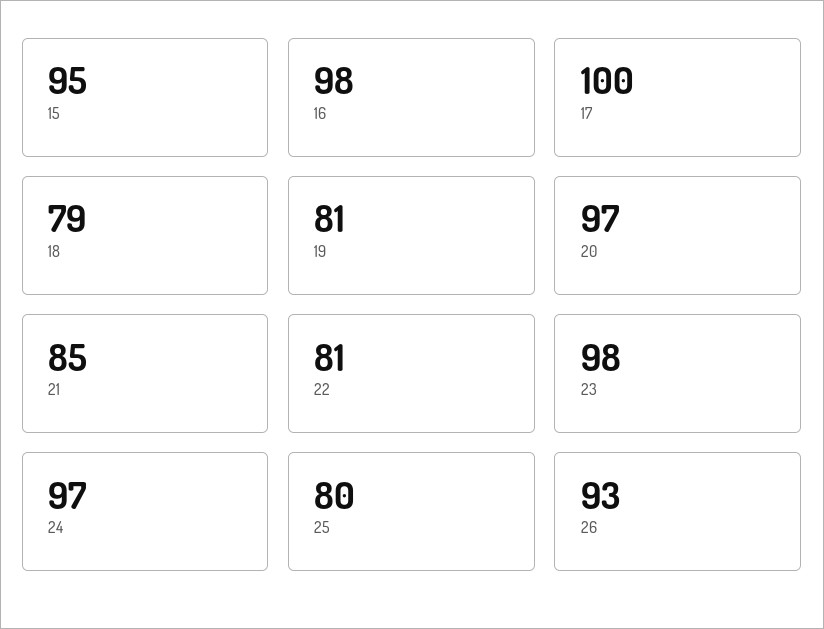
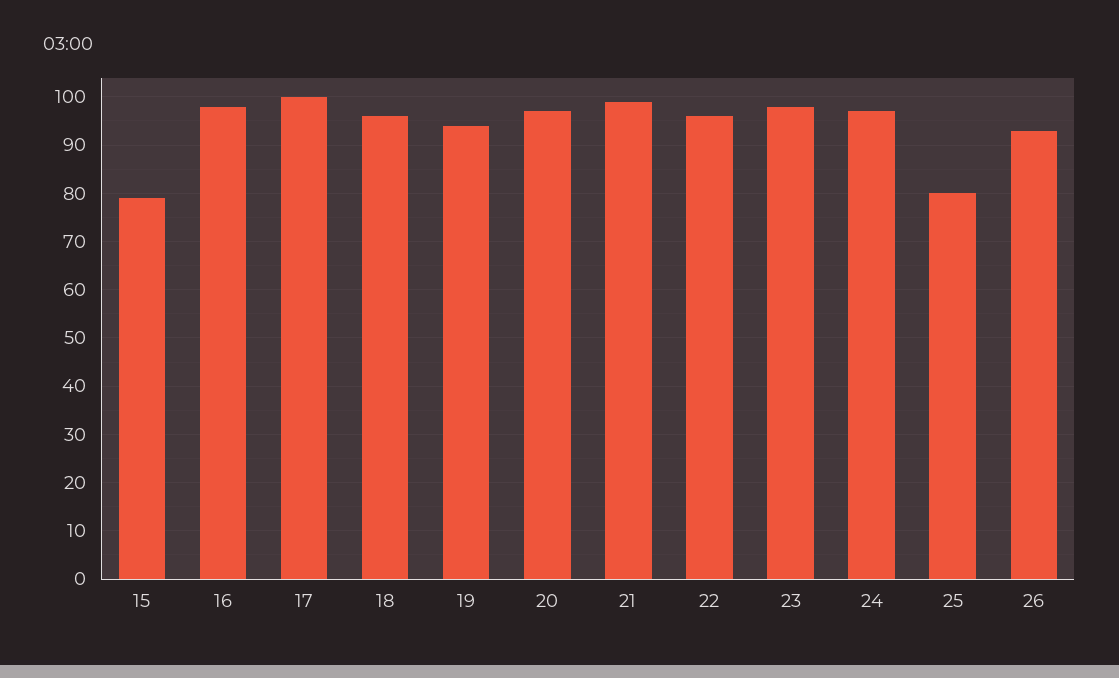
15: 95 -> 80
18: 79 -> 95
19: 81 -> 95
21: 85 -> 100
22: 81 -> 95

